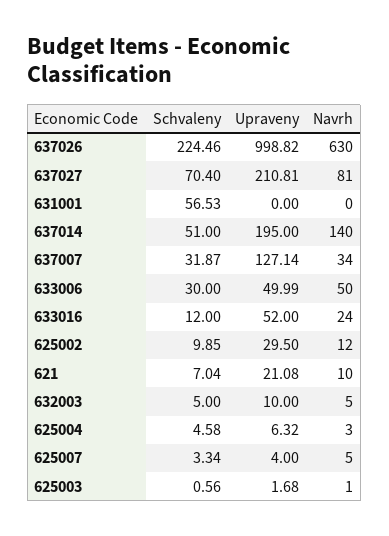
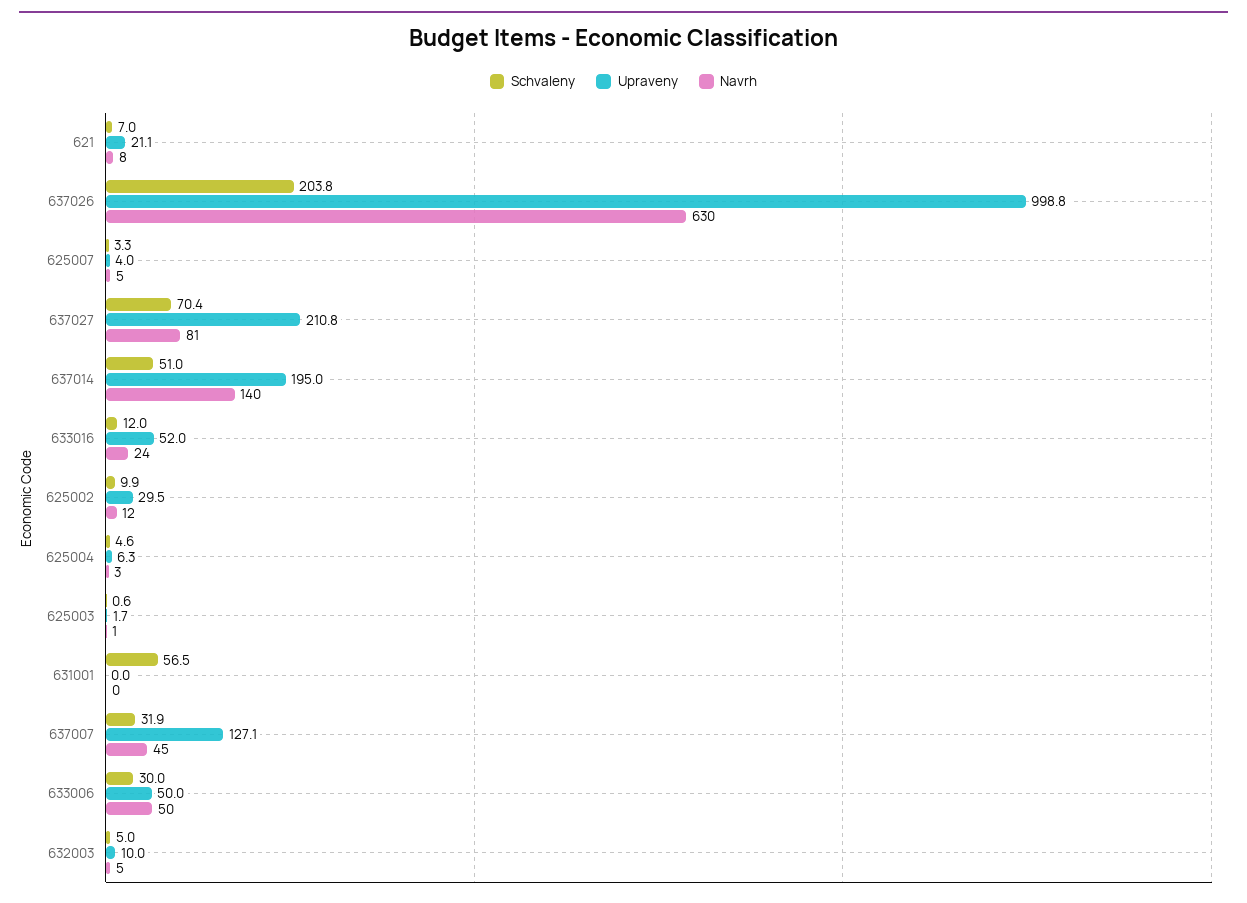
Schvaleny, 637026: 224.46 -> 203.8
Navrh, 637007: 34 -> 45
Navrh, 621: 10 -> 8

